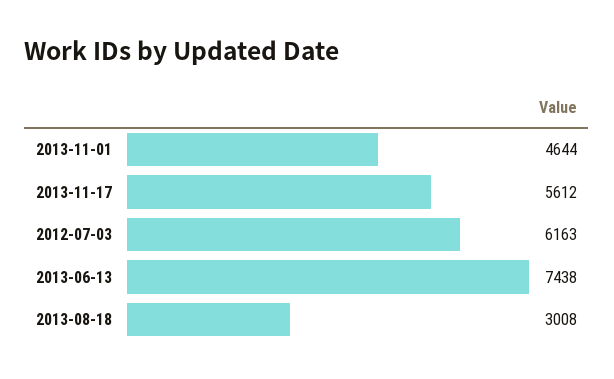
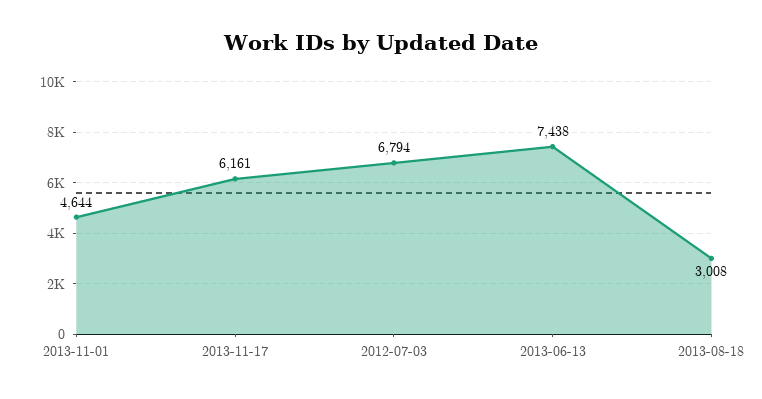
2013-11-17: 5612 -> 6161
2012-07-03: 6163 -> 6794

